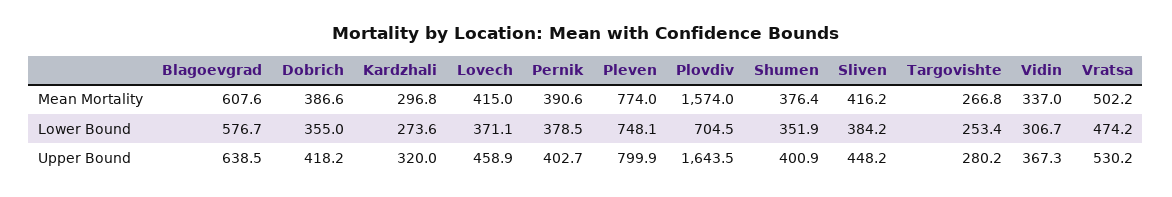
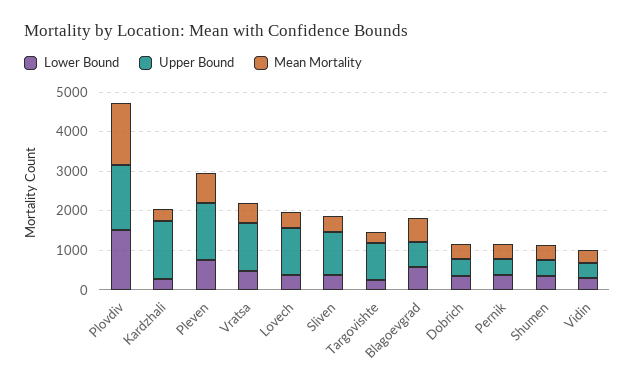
Lower Bound, Plovdiv: 704.5 -> 1500
Upper Bound, Kardzhali: 320 -> 1500
Upper Bound, Lovech: 458.9 -> 1250
Upper Bound, Pleven: 799.9 -> 1500
Upper Bound, Sliven: 448.2 -> 1000
Upper Bound, Targovishte: 280.2 -> 1000
Upper Bound, Vratsa: 530.2 -> 1250

